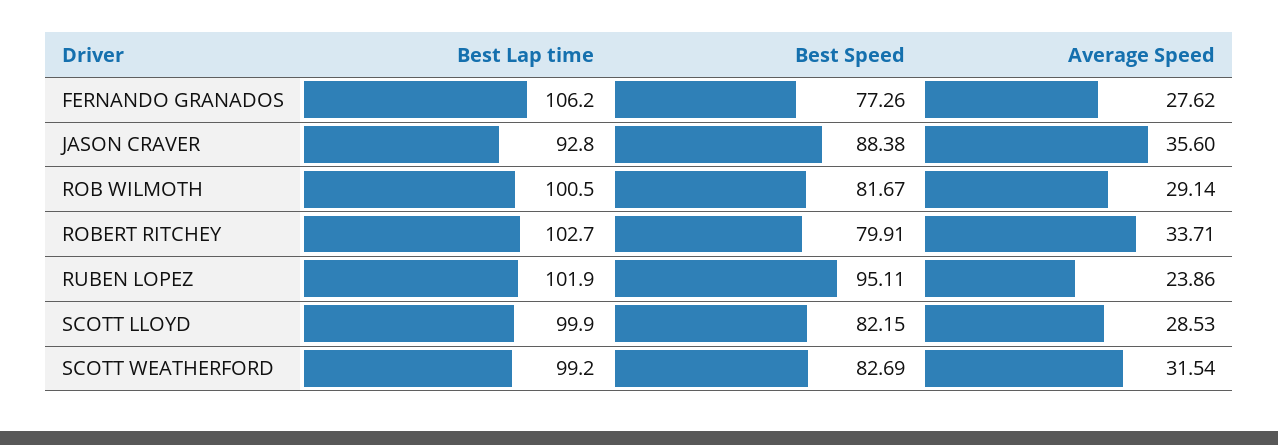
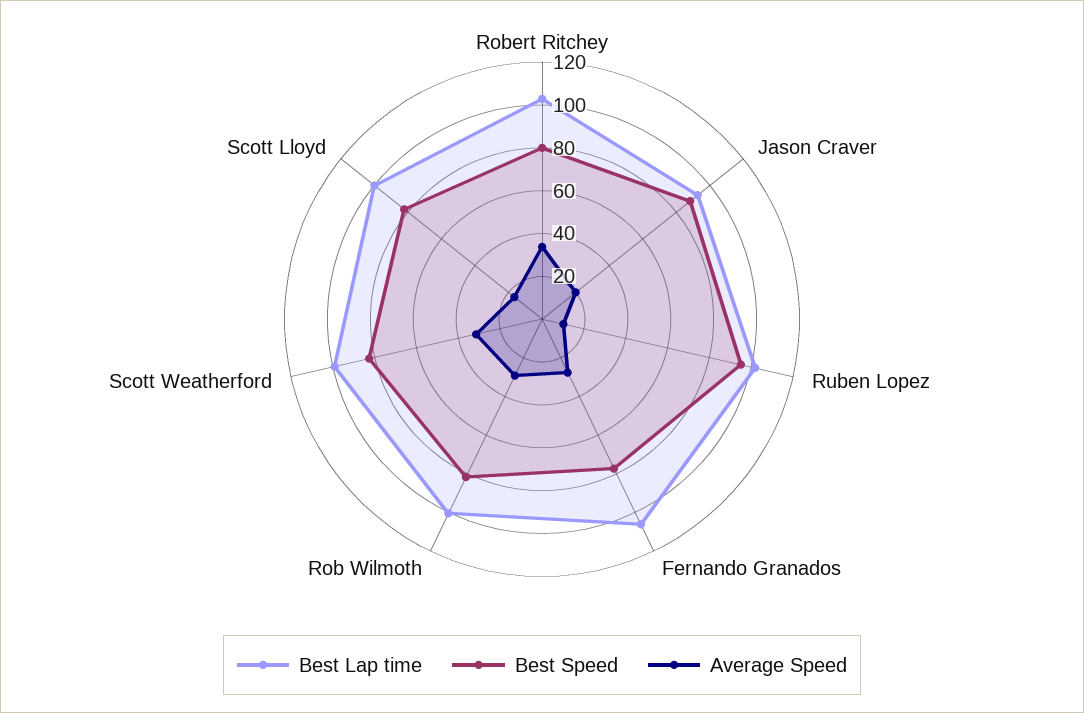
Average Speed, JASON CRAVER: 35.6 -> 20
Average Speed, RUBEN LOPEZ: 23.86 -> 10
Average Speed, SCOTT LLOYD: 28.53 -> 15

